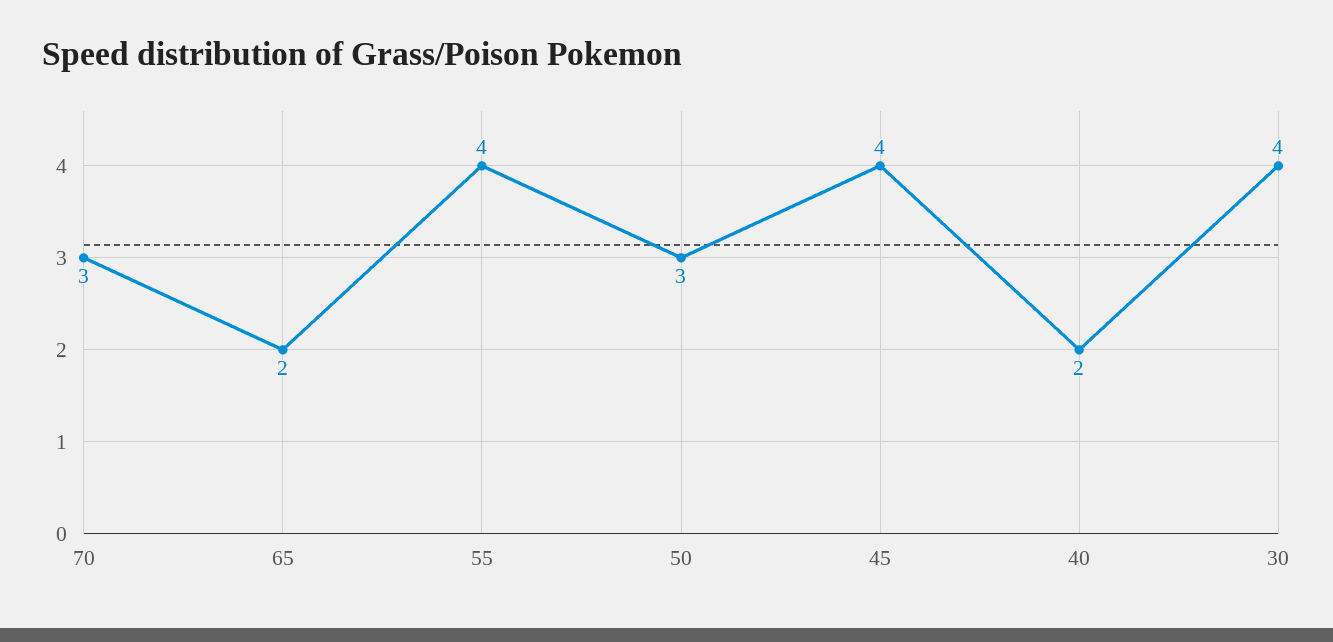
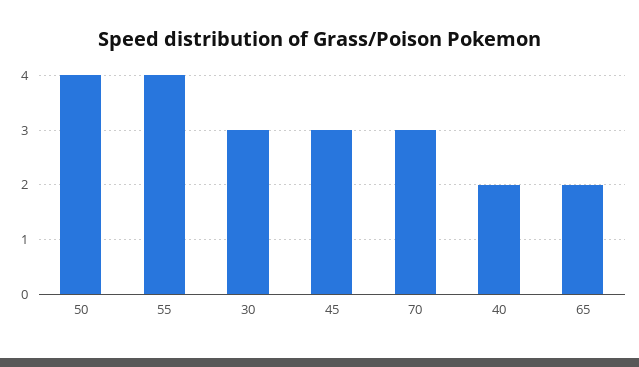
50: 3 -> 4
45: 4 -> 3
30: 4 -> 3

